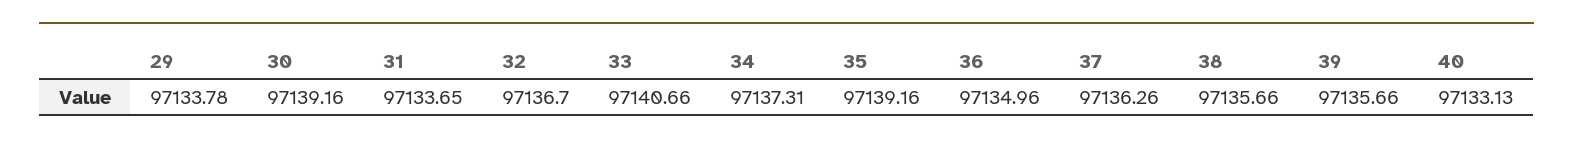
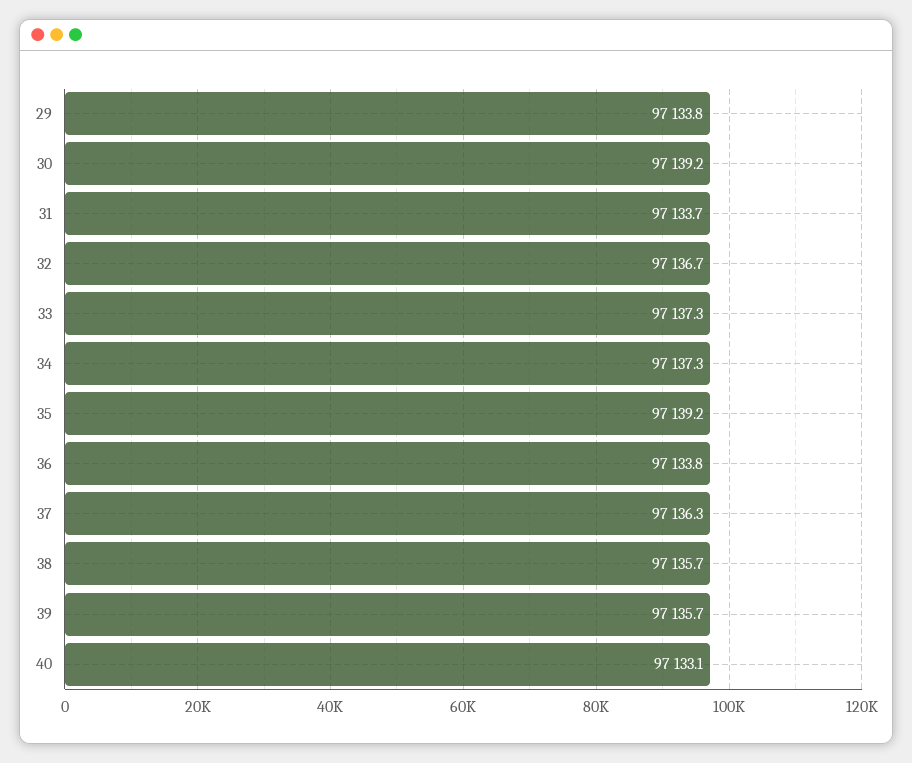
33: 97140.66 -> 97137.3
36: 97134.96 -> 97133.8

